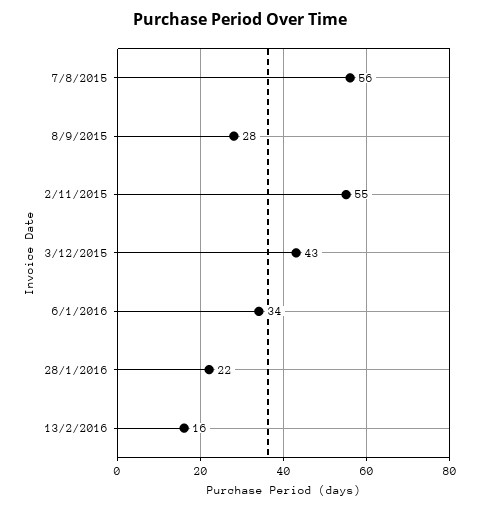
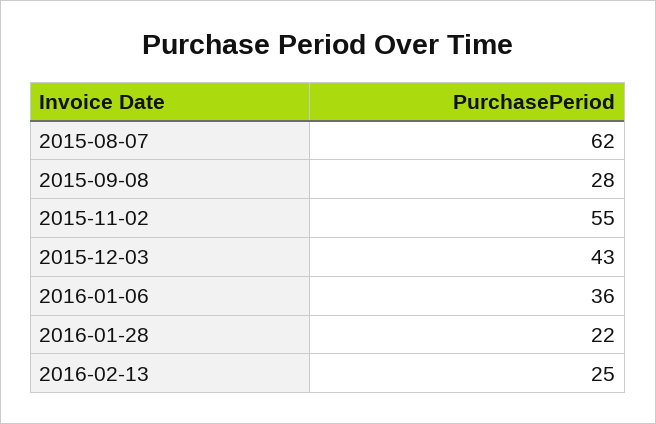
7/8/2015: 56 -> 62
6/1/2016: 34 -> 36
13/2/2016: 16 -> 25

